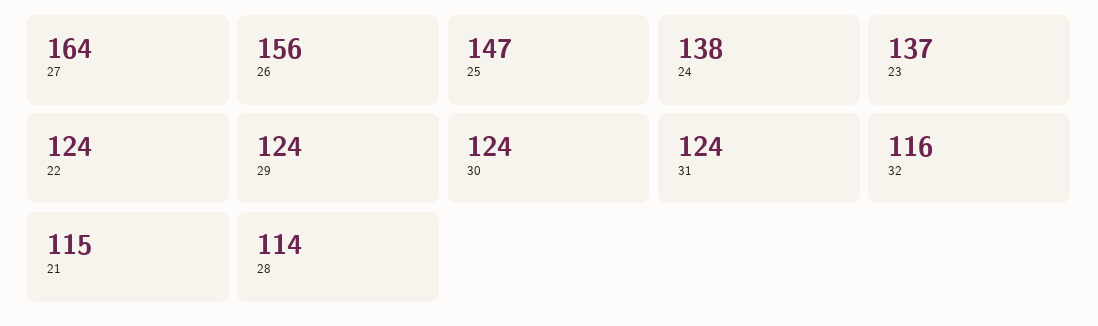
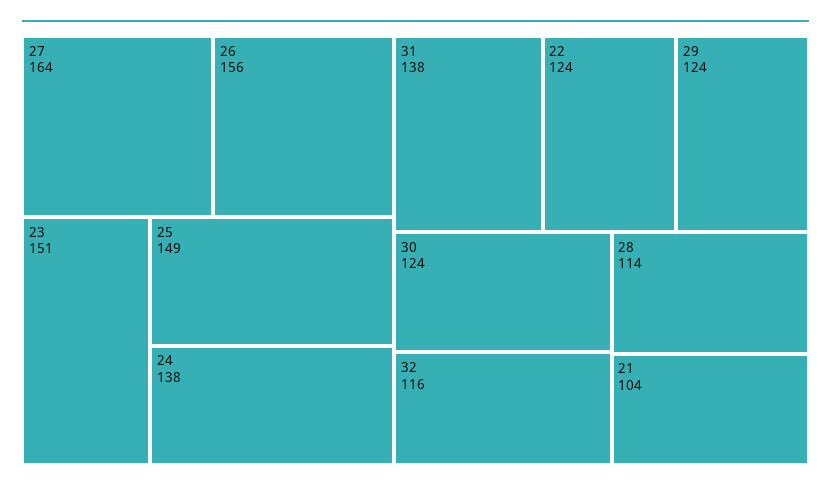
25: 147 -> 149
23: 137 -> 151
31: 124 -> 138
21: 115 -> 104

